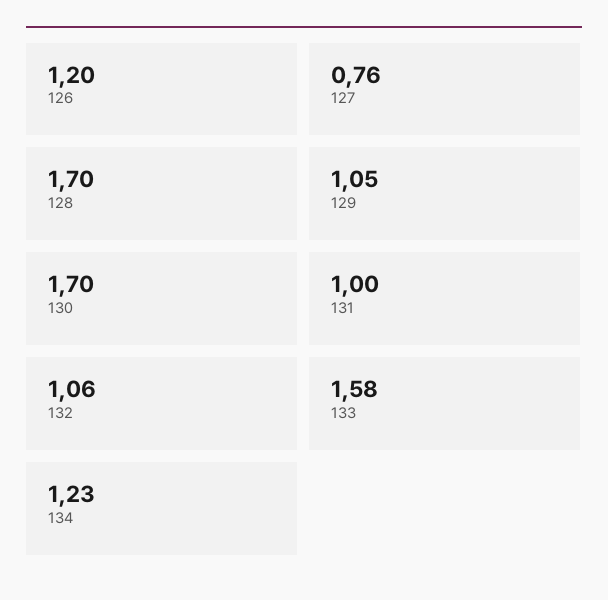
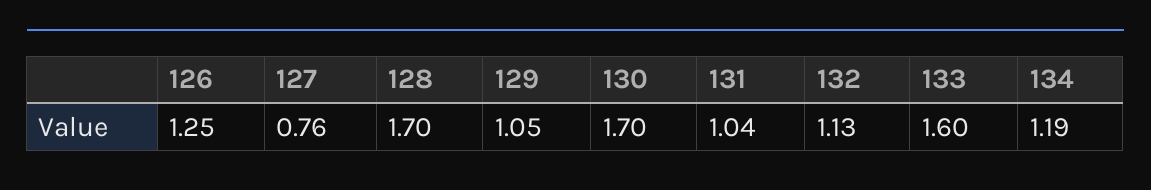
126: 1.2 -> 1.25
131: 1 -> 1.04
132: 1.06 -> 1.13
133: 1.58 -> 1.6
134: 1.23 -> 1.19

